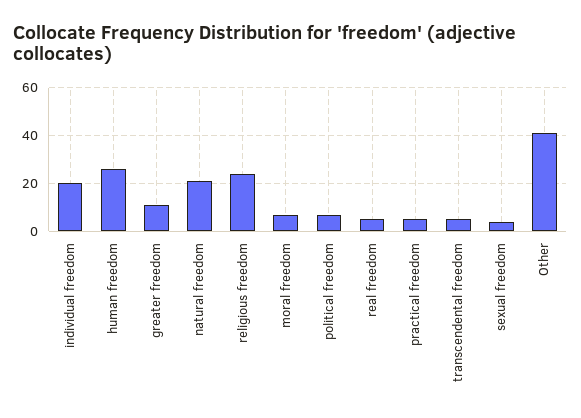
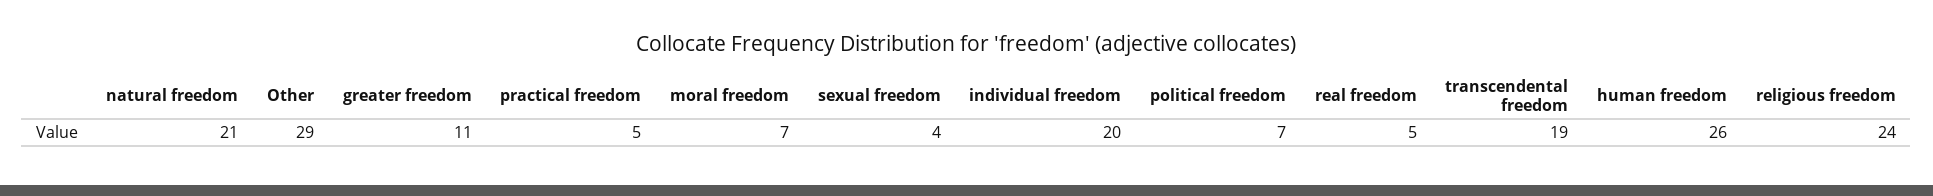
transcendental freedom: 5 -> 19
Other: 40 -> 29

